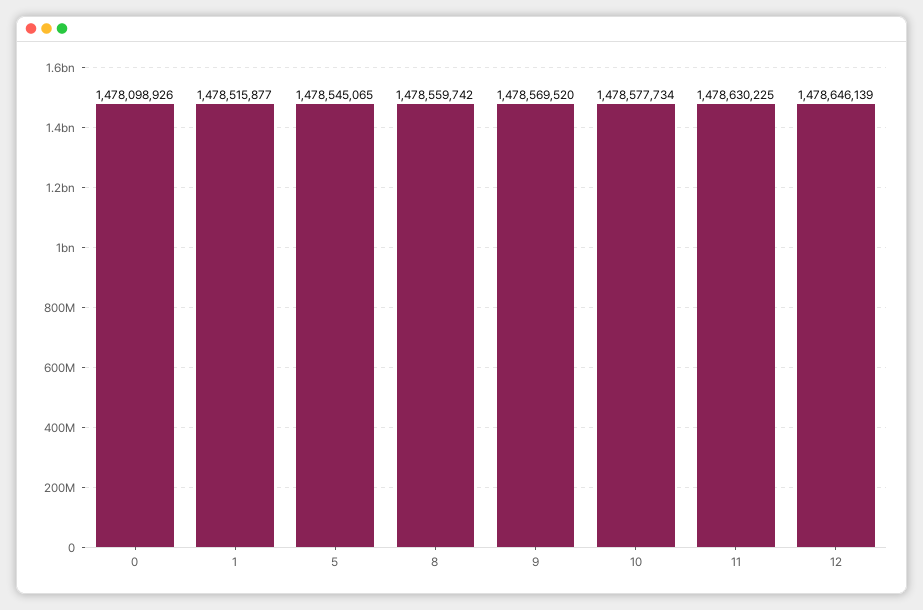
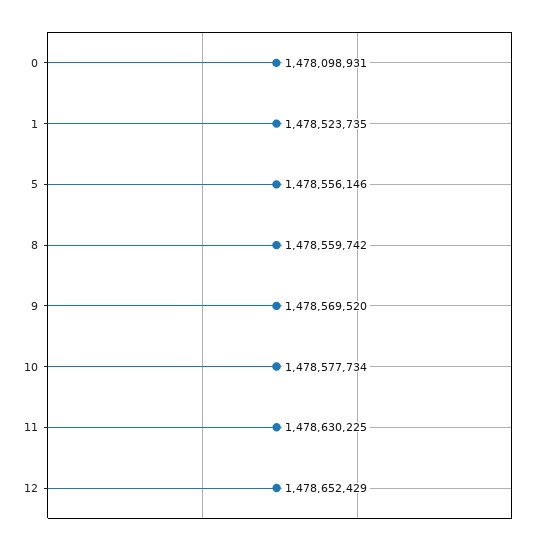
0: 1478098926 -> 1478098931
1: 1478515877 -> 1478523735
5: 1478545065 -> 1478556146
12: 1478646139 -> 1478652429

